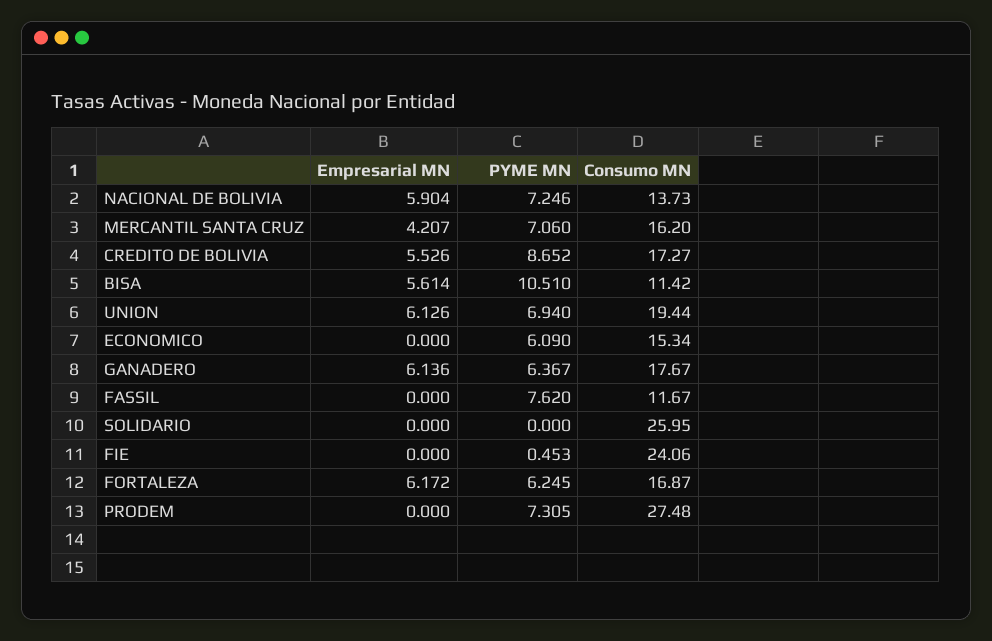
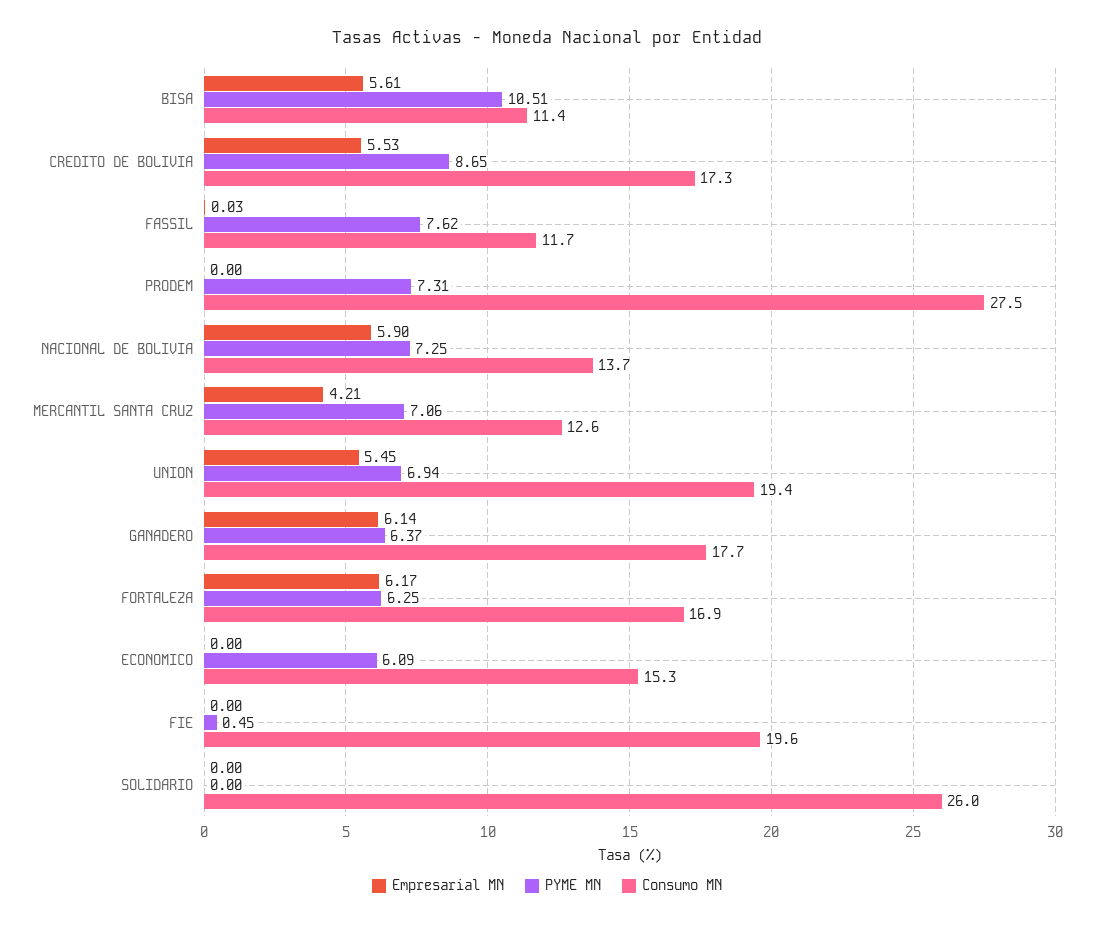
Consumo MN, MERCANTIL SANTA CRUZ: 16.2 -> 12.6
Empresarial MN, UNION: 6.126 -> 5.45
Empresarial MN, FASSIL: 0 -> 0.03
Consumo MN, FIE: 24.06 -> 19.6

